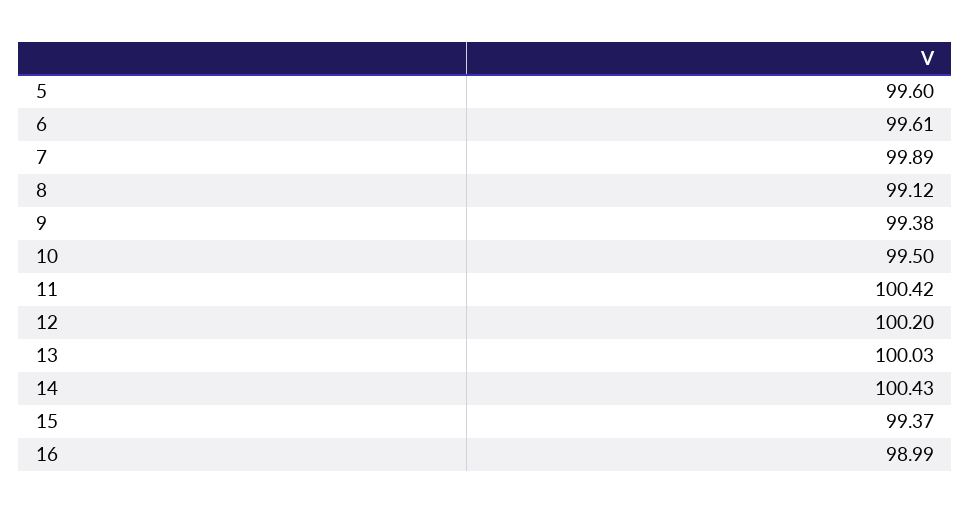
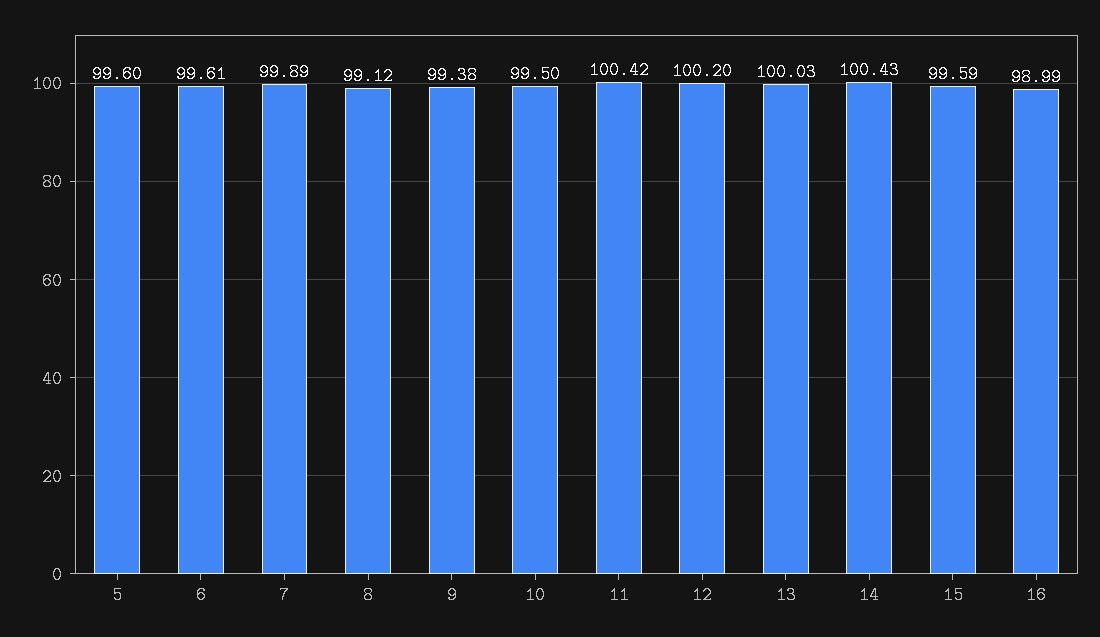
15: 99.37 -> 99.59

